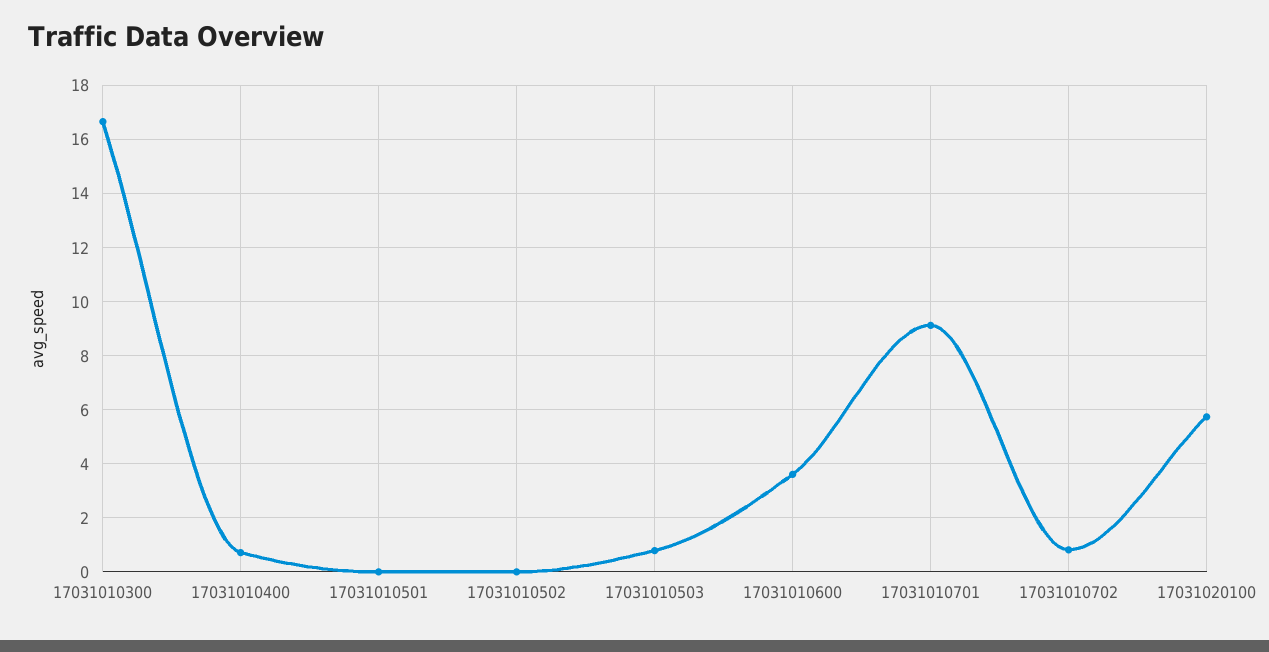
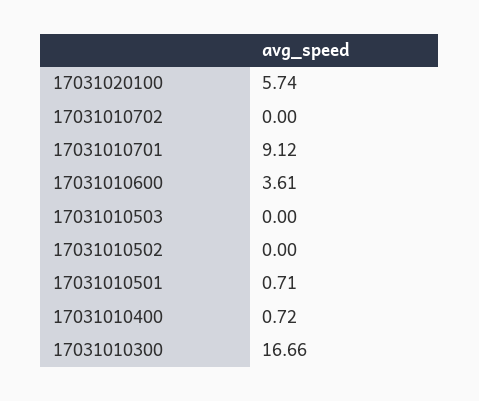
17031010501: 0 -> 0.71
17031010503: 0.75 -> 0
17031010702: 0.75 -> 0

